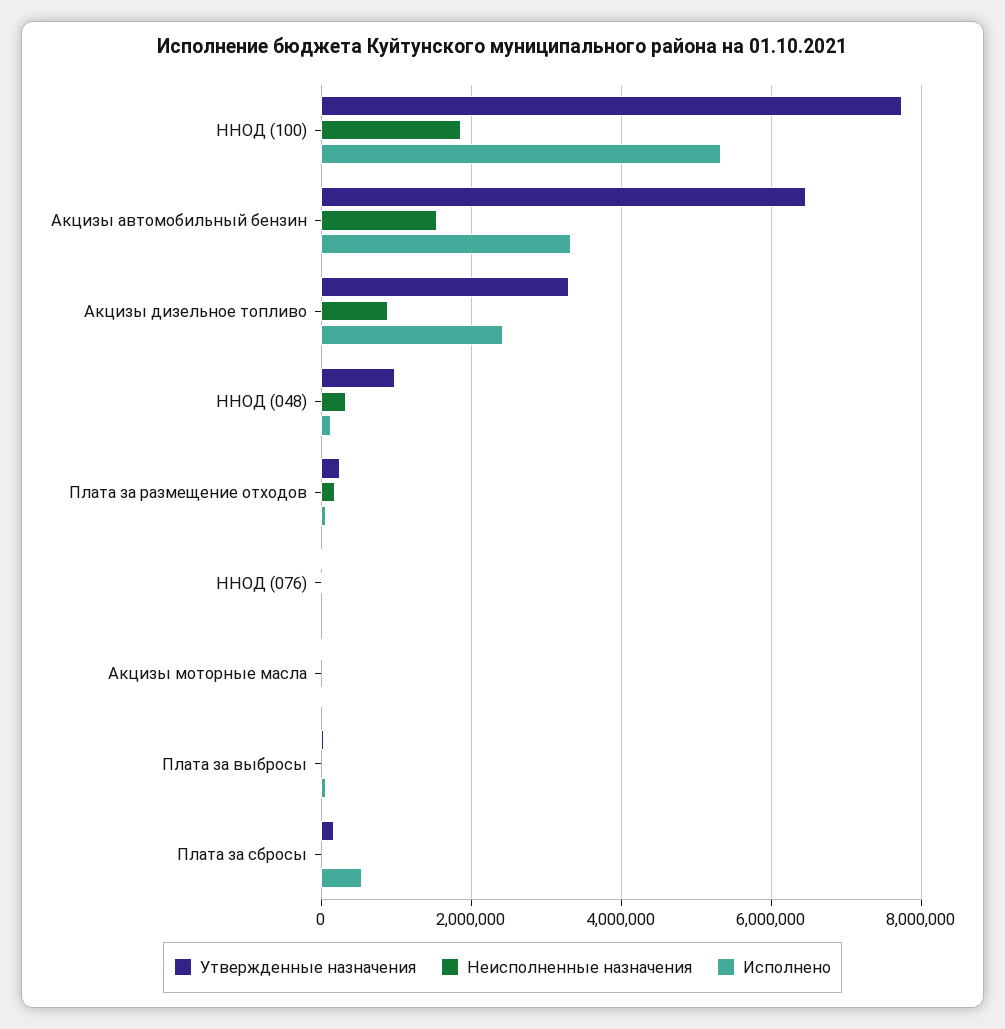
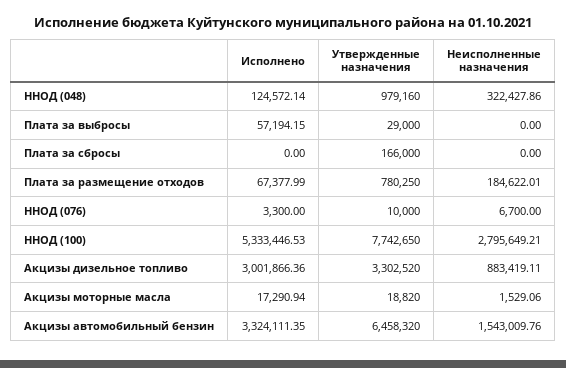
Неисполненные назначения, ННОД (100): 1800000 -> 2795649.21
Исполнено, Акцизы дизельное топливо: 2400000 -> 3001866.36
Утвержденные назначения, Плата за размещение отходов: 200000 -> 780250
Исполнено, Плата за сбросы: 600000 -> 0

